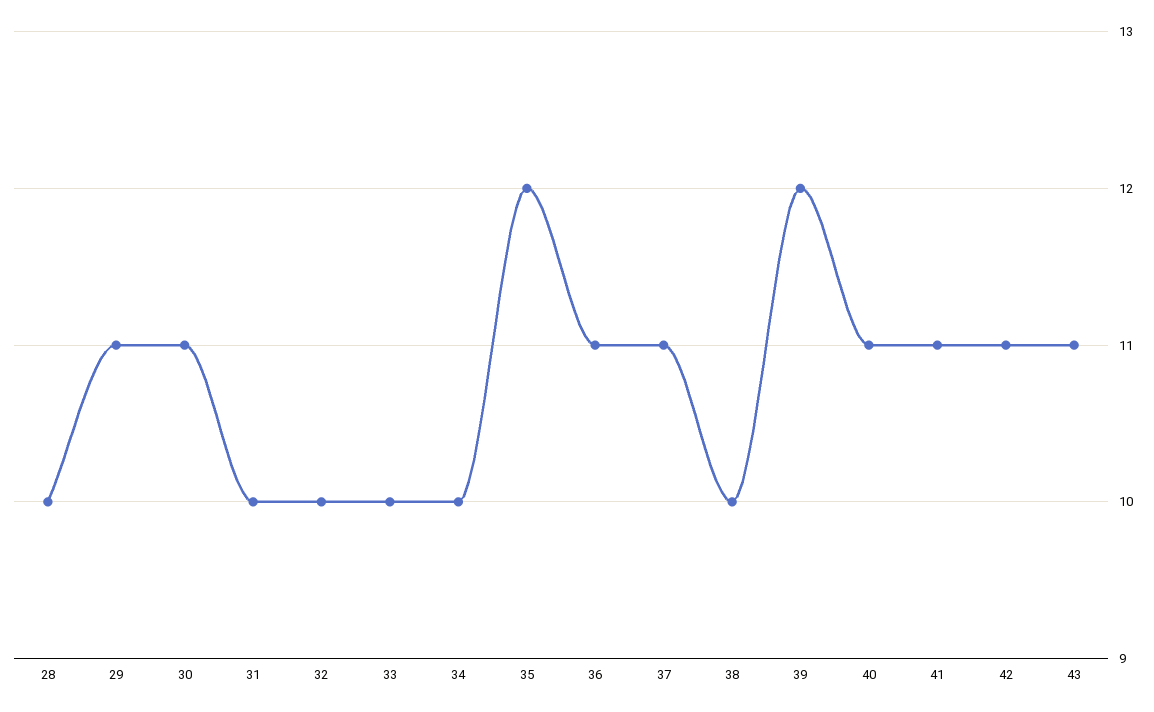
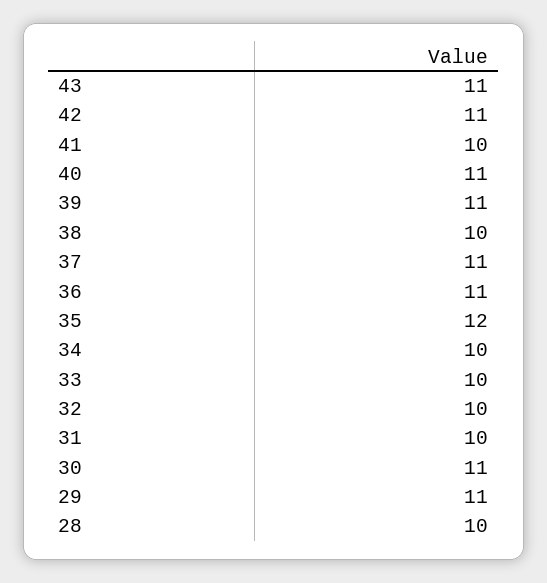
39: 12 -> 11
41: 11 -> 10

